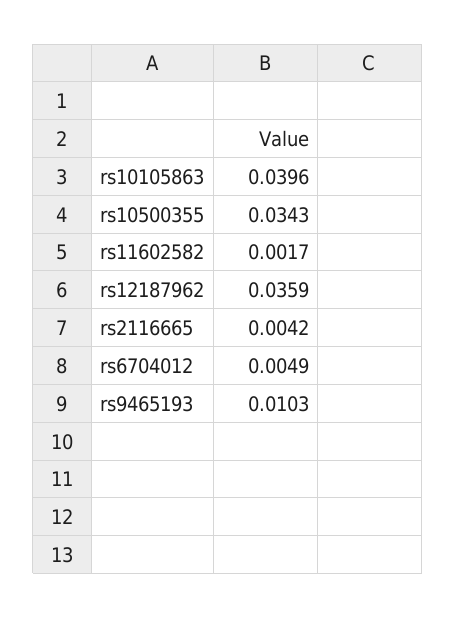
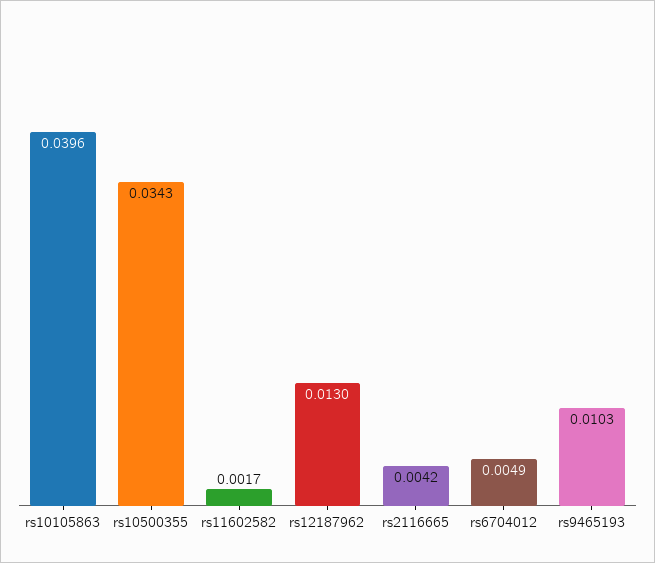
rs12187962: 0.0359 -> 0.013

